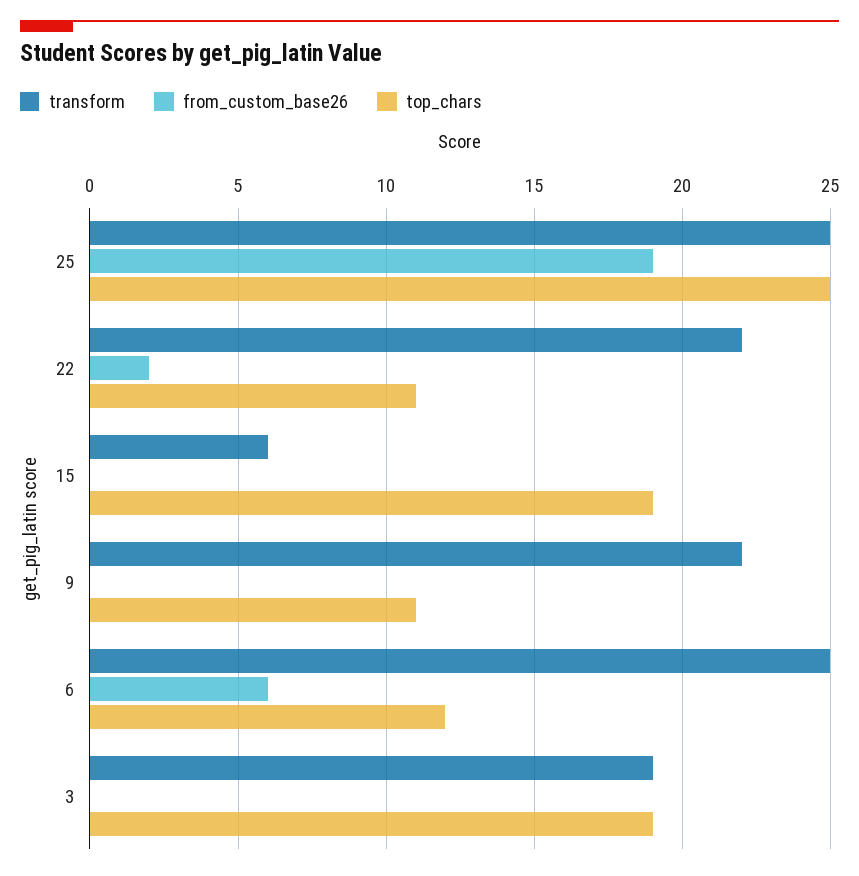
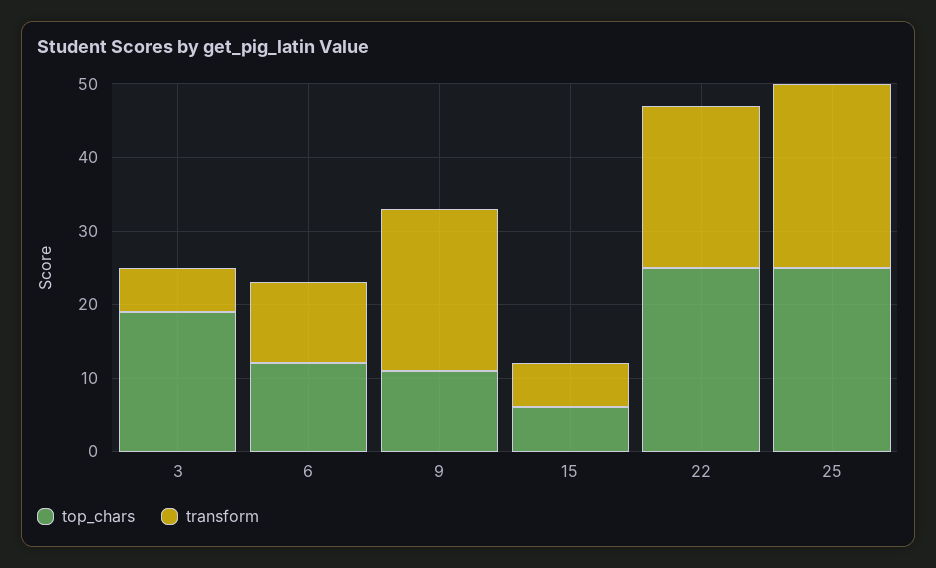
from_custom_base26, 25: 19 -> none
from_custom_base26, 22: 2 -> none
top_chars, 22: 11 -> 25
from_custom_base26, 15: 0 -> none
top_chars, 15: 19 -> 5
from_custom_base26, 9: 0 -> none
transform, 6: 25 -> 10
from_custom_base26, 6: 6 -> none
transform, 3: 19 -> 5
from_custom_base26, 3: 0 -> none

